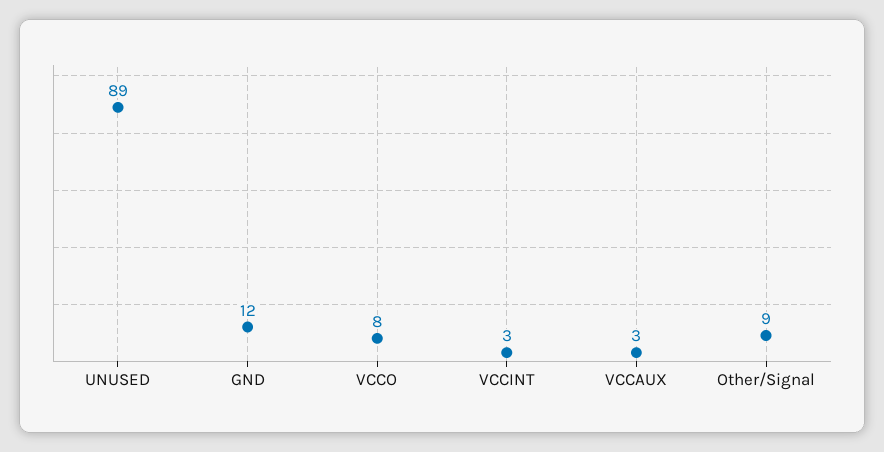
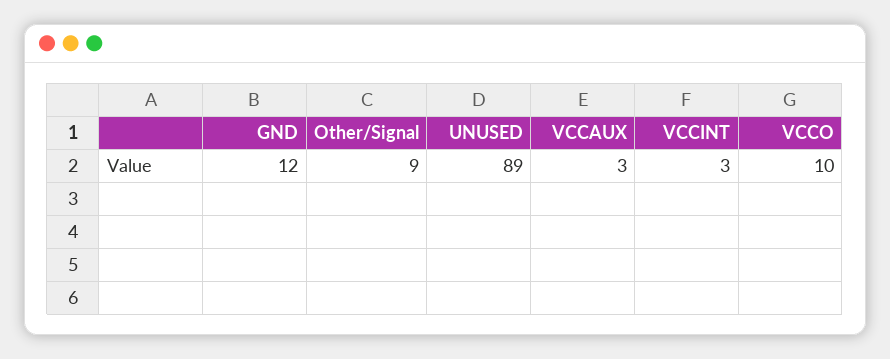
VCCO: 8 -> 10

